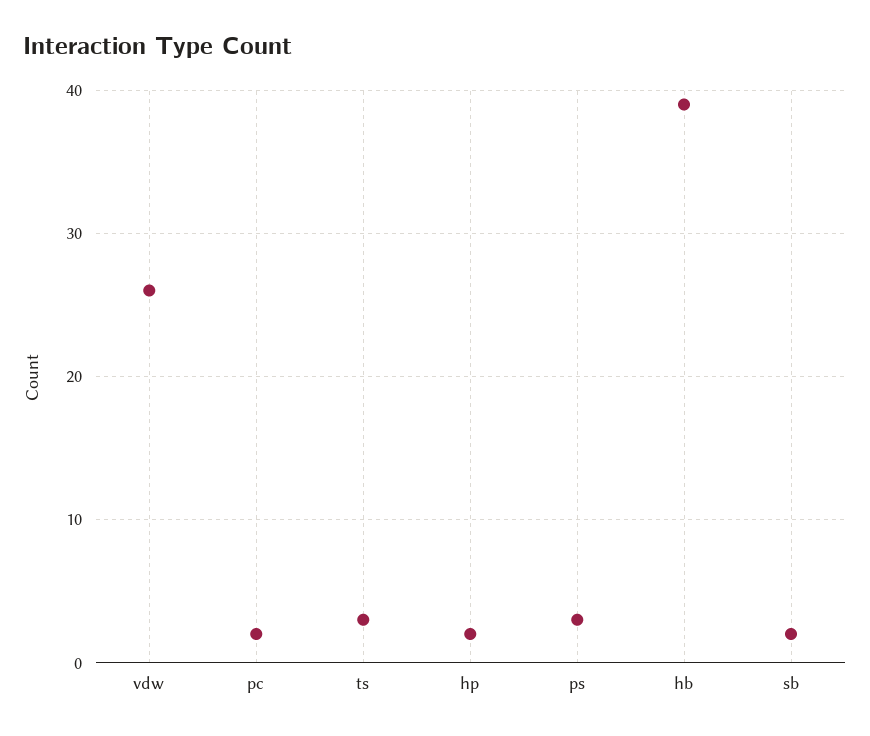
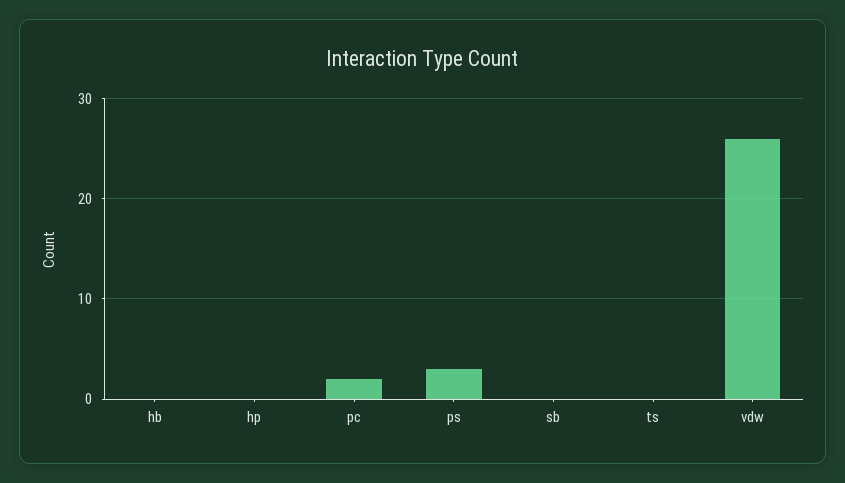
ts: 3 -> 0
hp: 2 -> 0
hb: 39 -> 0
sb: 2 -> 0

